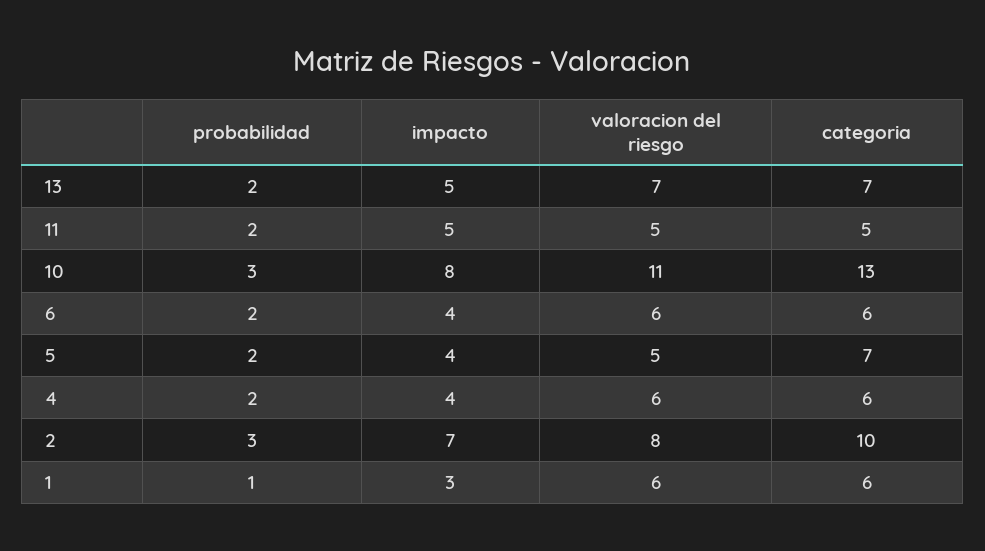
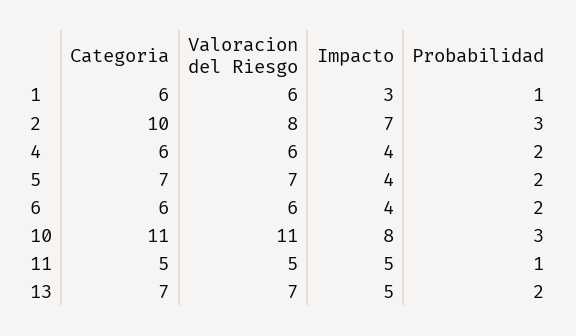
probabilidad, 11: 2 -> 1
categoria, 10: 13 -> 11
valoracion del riesgo, 5: 5 -> 7

